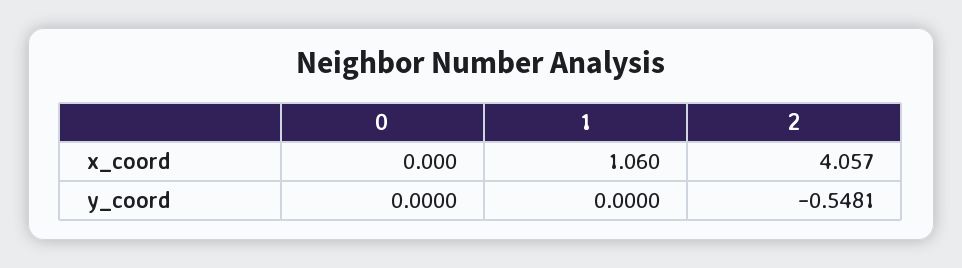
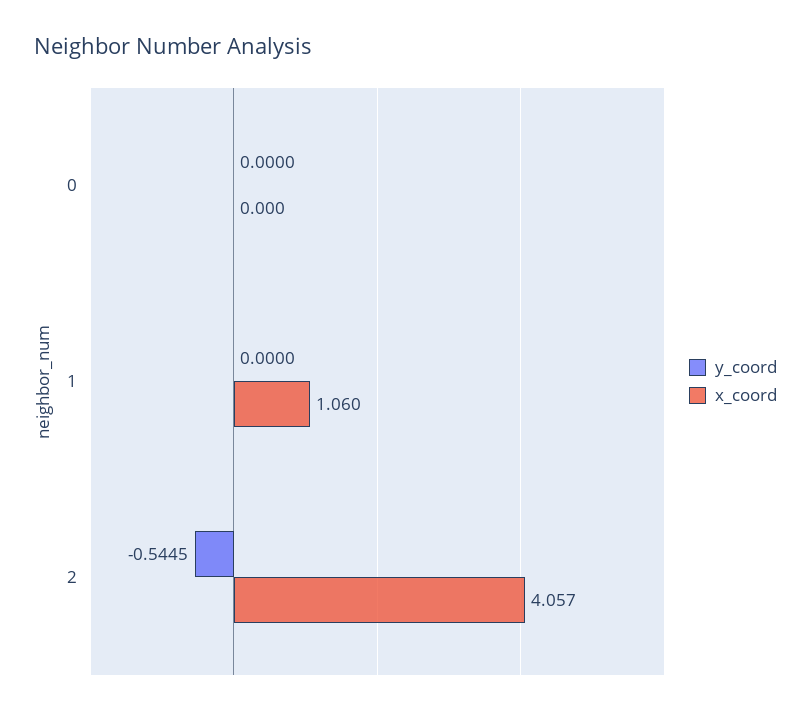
y_coord, 2: -0.5481 -> -0.5445

